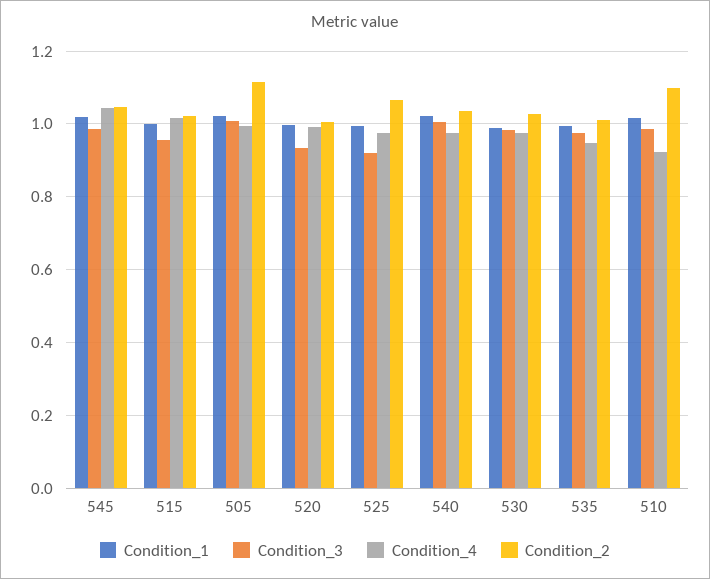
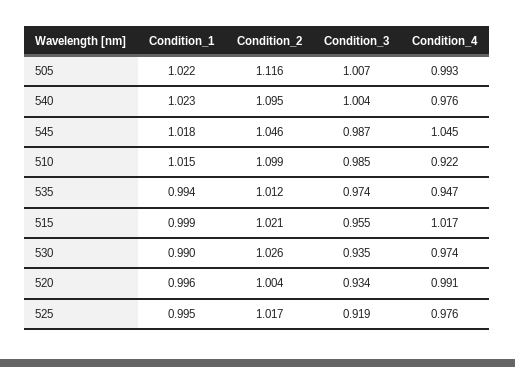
Condition_2, 525: 1.06 -> 1.017
Condition_2, 540: 1.04 -> 1.095
Condition_3, 530: 0.98 -> 0.935

